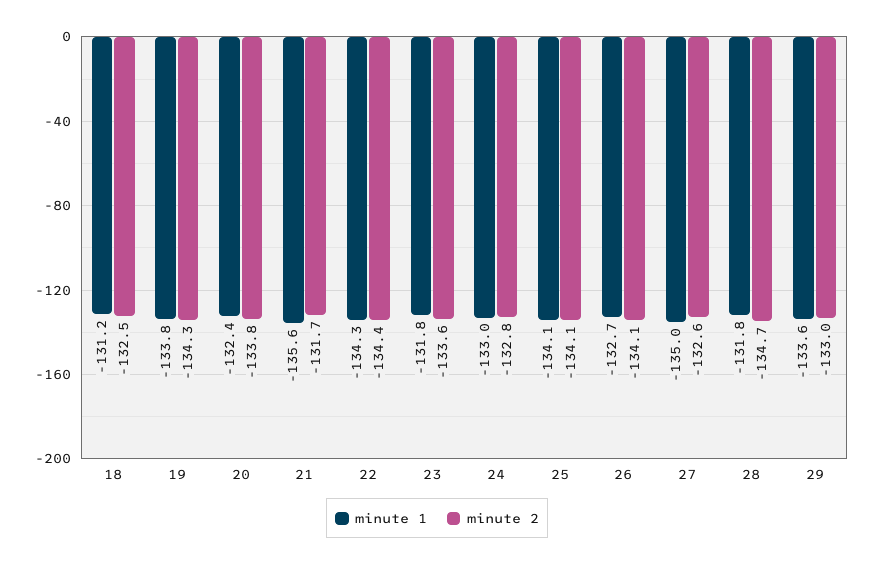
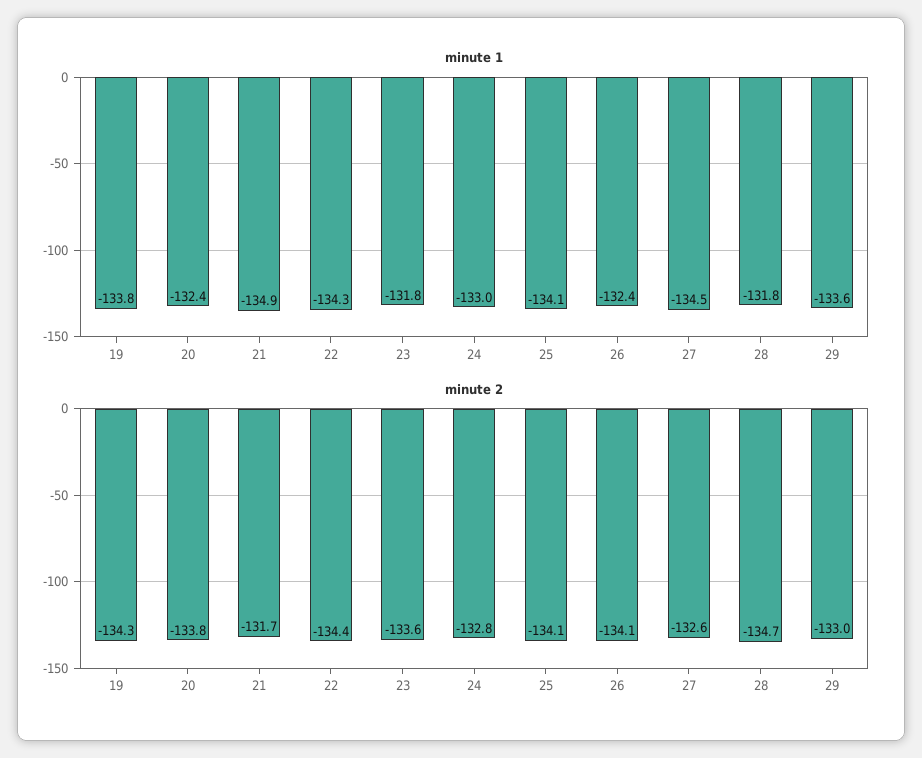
minute 1, 18: -131.2 -> none
minute 2, 18: -132.5 -> none
minute 1, 21: -135.6 -> -134.9
minute 1, 26: -132.7 -> -132.4
minute 1, 27: -135 -> -134.5

